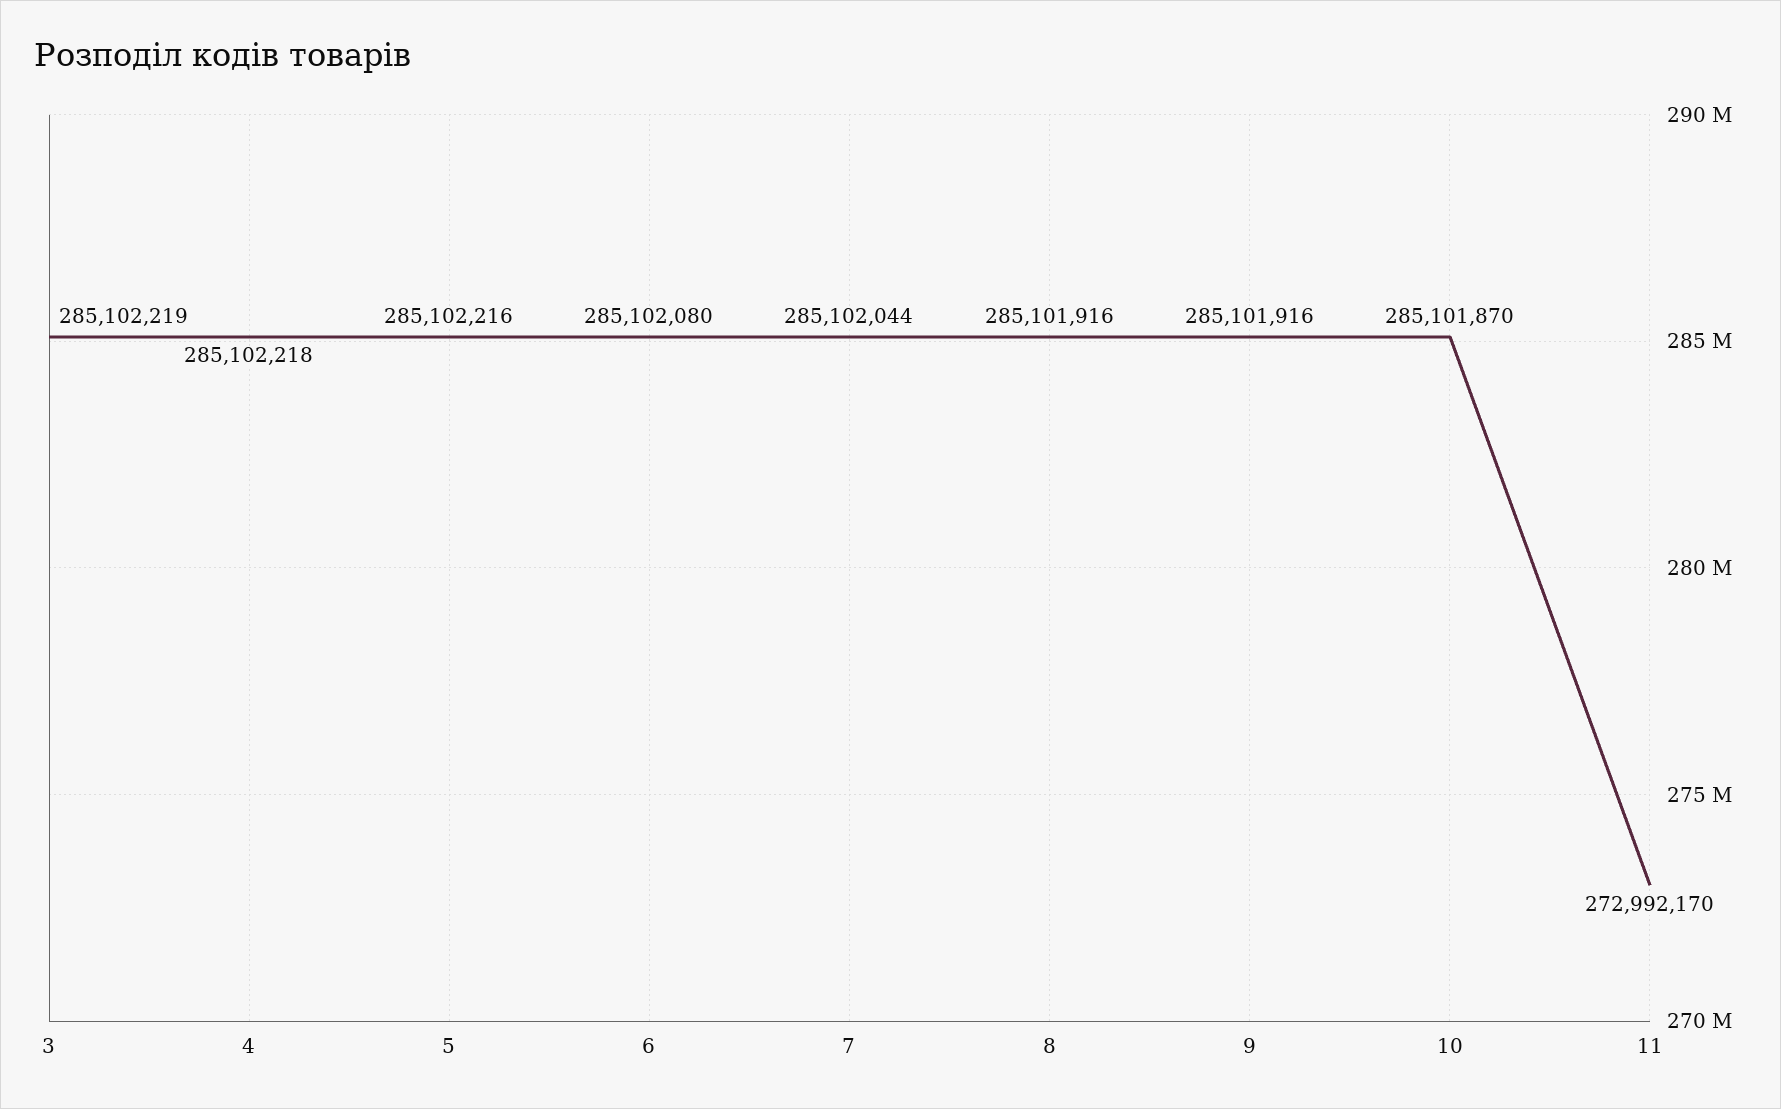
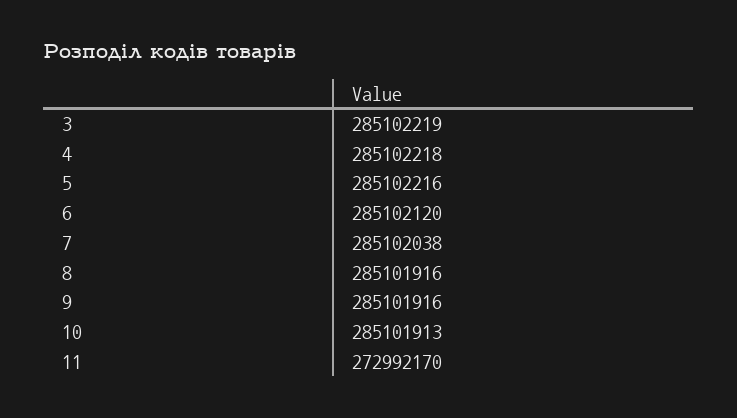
6: 285102080 -> 285102120
7: 285102044 -> 285102038
10: 285101870 -> 285101913

